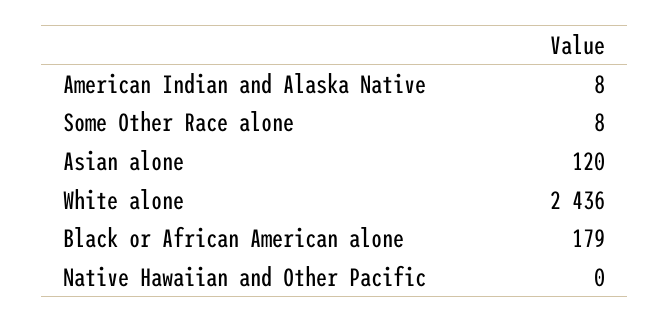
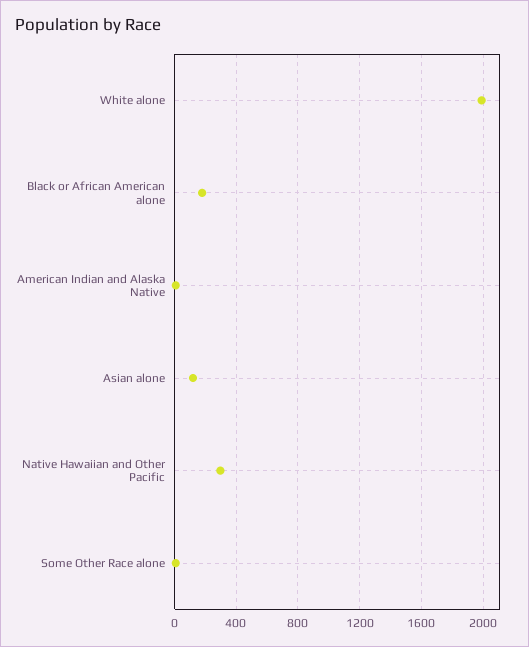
White alone: 2436 -> 2000
Native Hawaiian and Other Pacific: 0 -> 300

